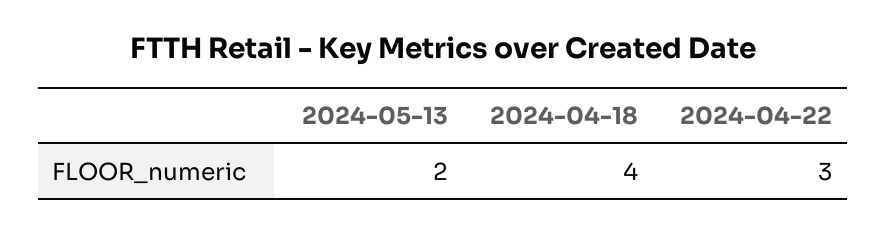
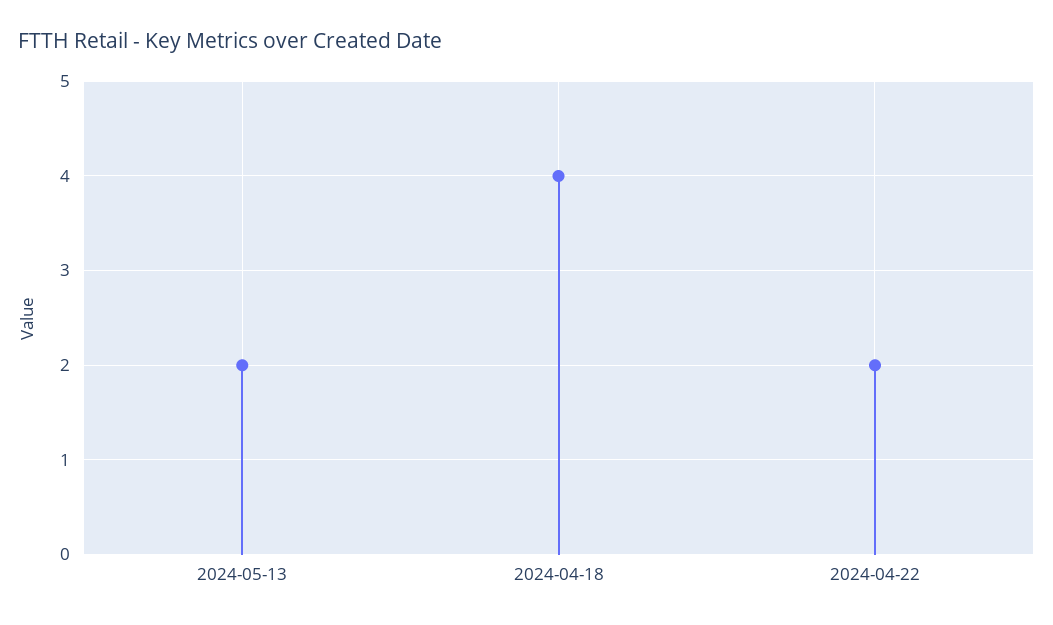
2024-04-22: 3 -> 2

